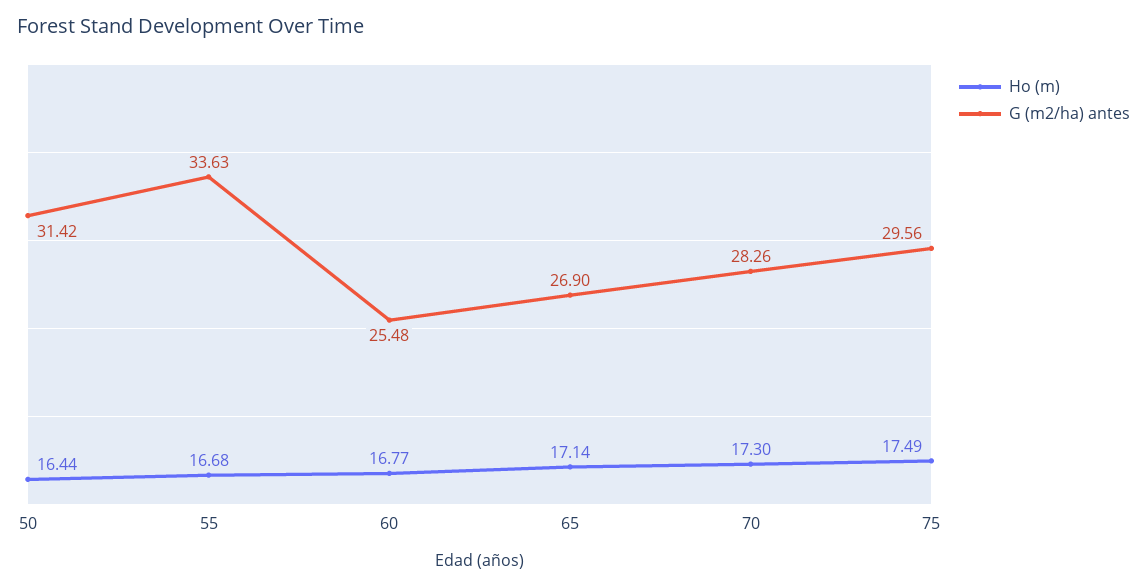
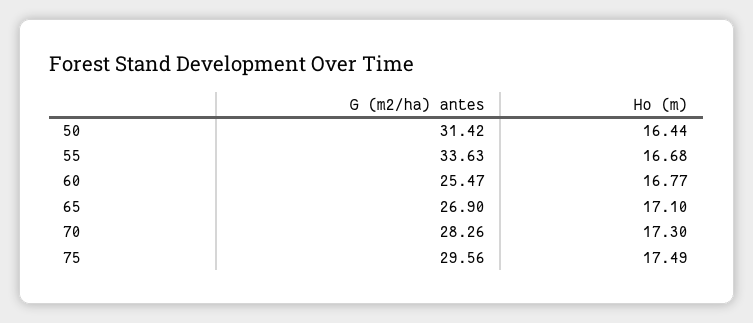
G (m2/ha) antes, 60: 25.48 -> 25.47
Ho (m), 65: 17.14 -> 17.1

